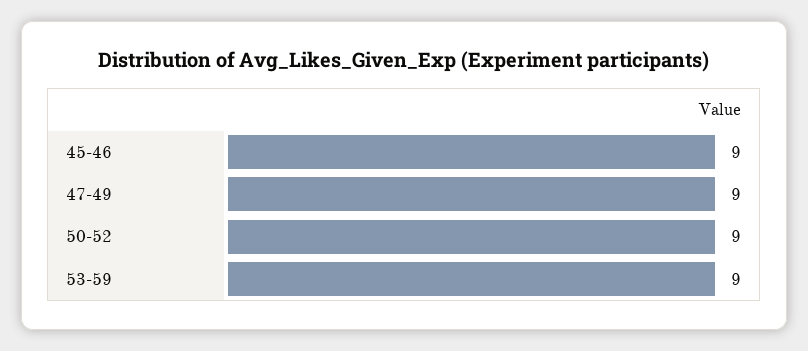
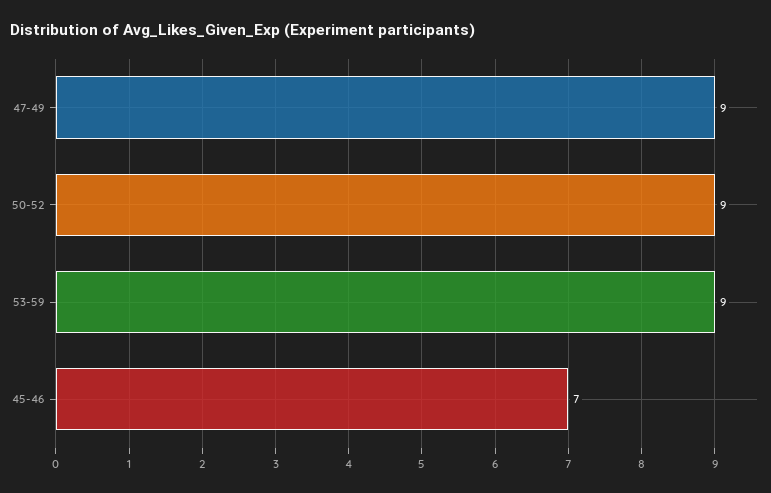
45-46: 9 -> 7

